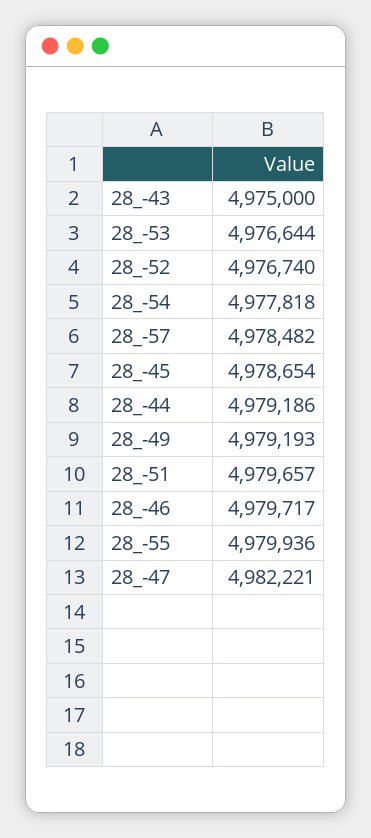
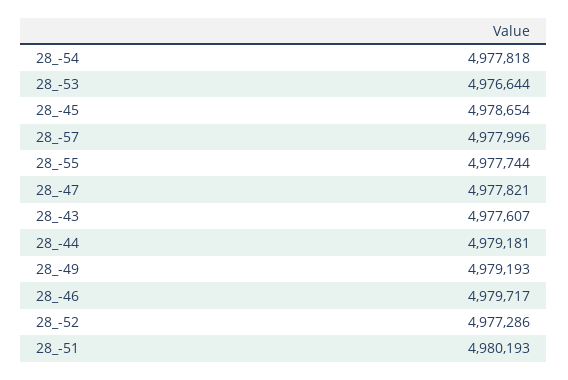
28_-43: 4975000 -> 4977607
28_-52: 4976740 -> 4977286
28_-57: 4978482 -> 4977996
28_-44: 4979186 -> 4979181
28_-51: 4979657 -> 4980193
28_-55: 4979936 -> 4977744
28_-47: 4982221 -> 4977821

